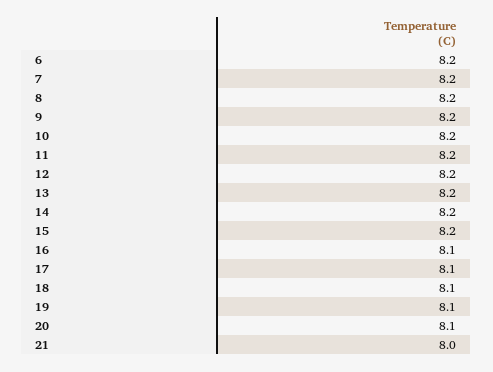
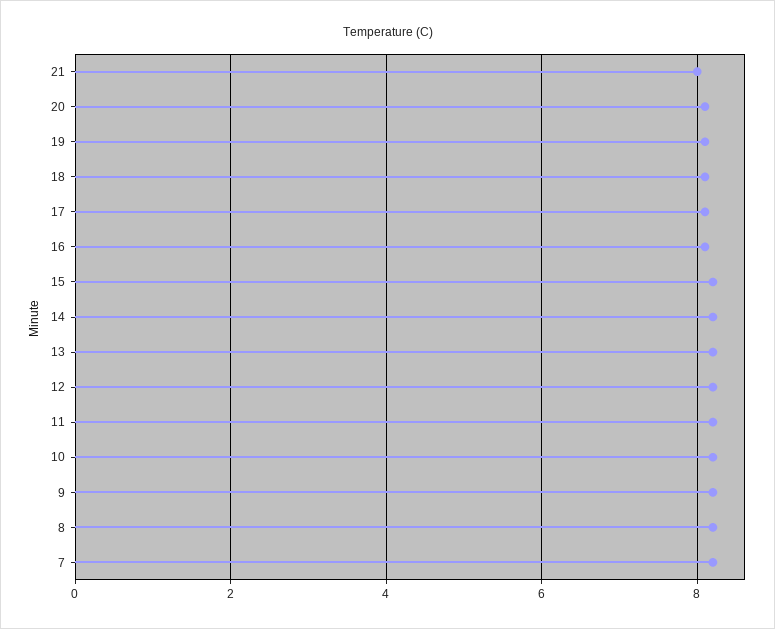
6: 8.2 -> none

